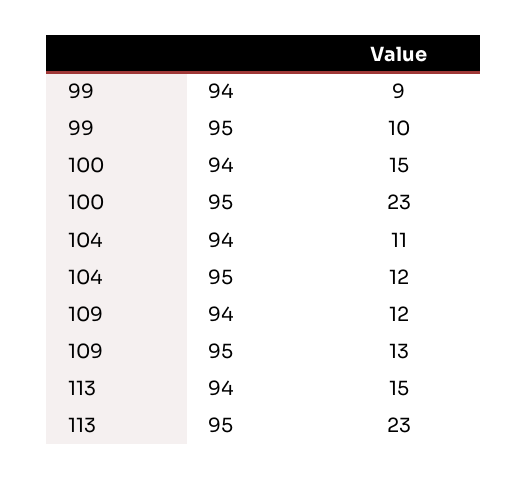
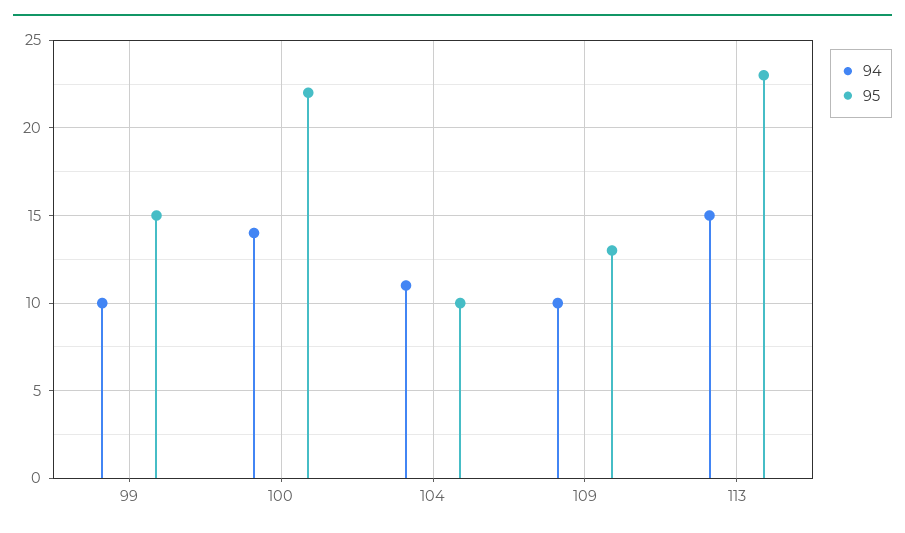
94, 99: 9 -> 10
95, 99: 10 -> 15
94, 100: 15 -> 14
95, 100: 23 -> 22
95, 104: 12 -> 10
94, 109: 12 -> 10

